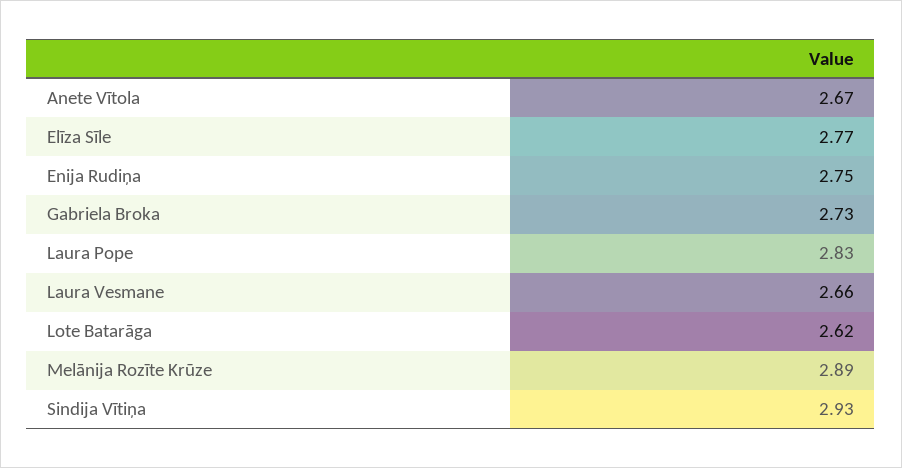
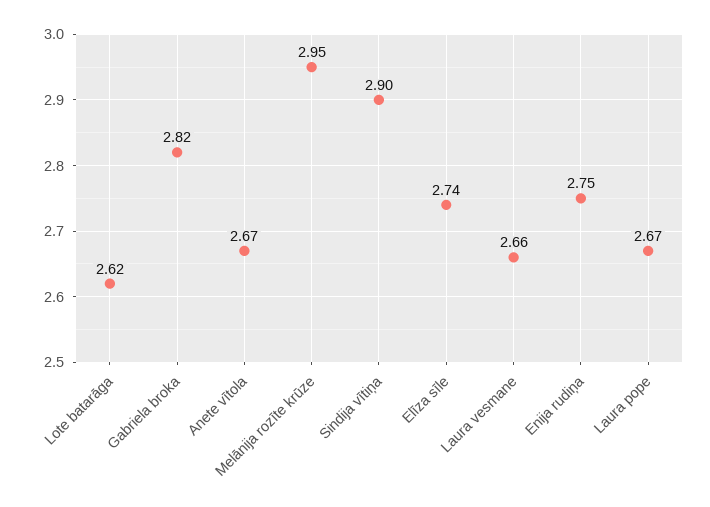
Elīza Sīle: 2.77 -> 2.74
Gabriela Broka: 2.73 -> 2.82
Laura Pope: 2.83 -> 2.67
Melānija Rozīte Krūze: 2.89 -> 2.95
Sindija Vītiņa: 2.93 -> 2.9

